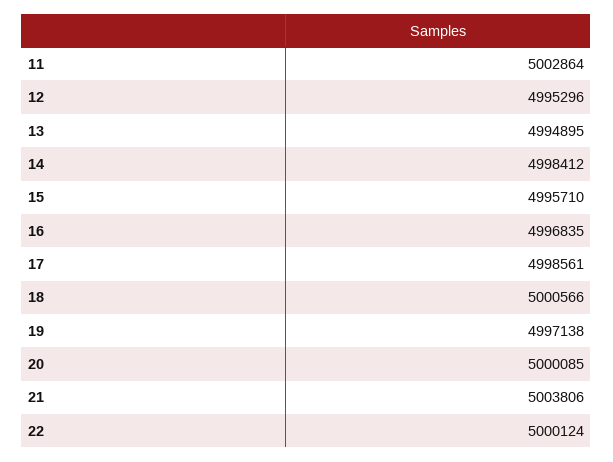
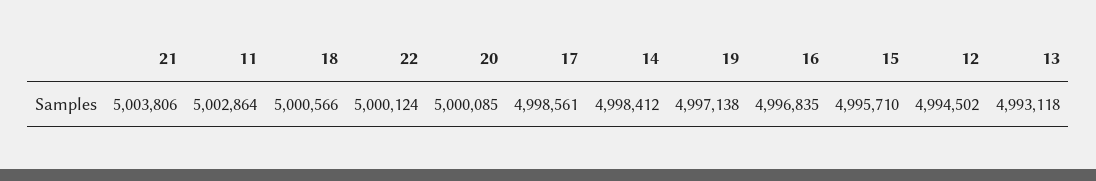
12: 4995296 -> 4994502
13: 4994895 -> 4993118

